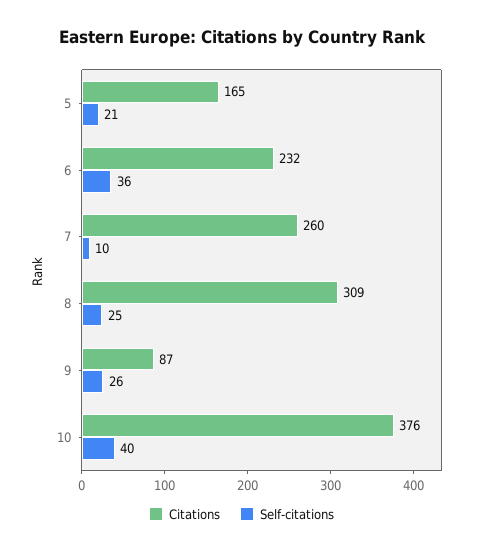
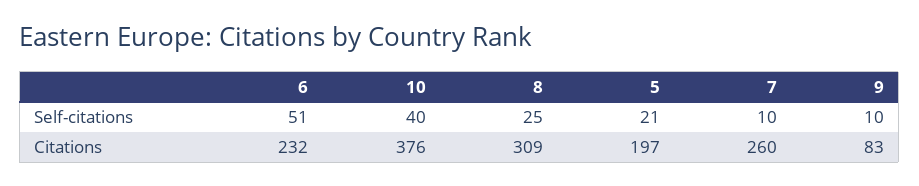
Citations, 5: 165 -> 197
Self-citations, 6: 36 -> 51
Citations, 9: 87 -> 83
Self-citations, 9: 26 -> 10

